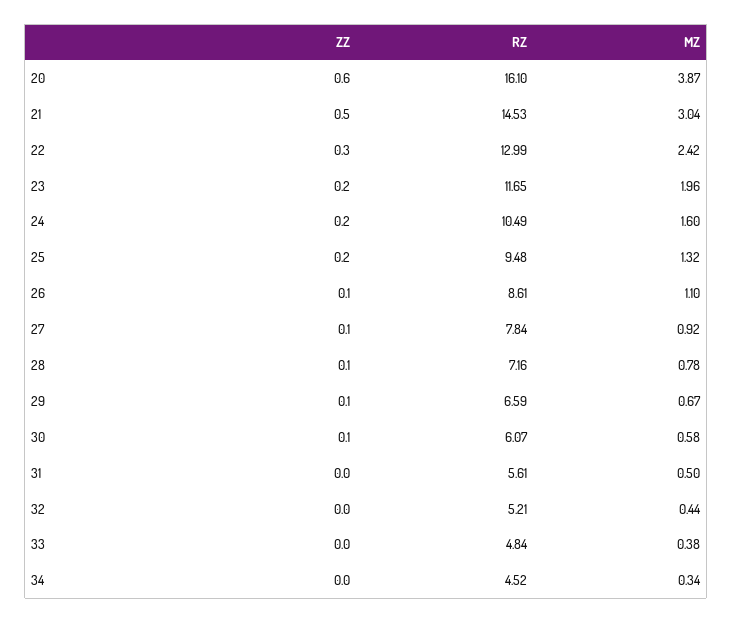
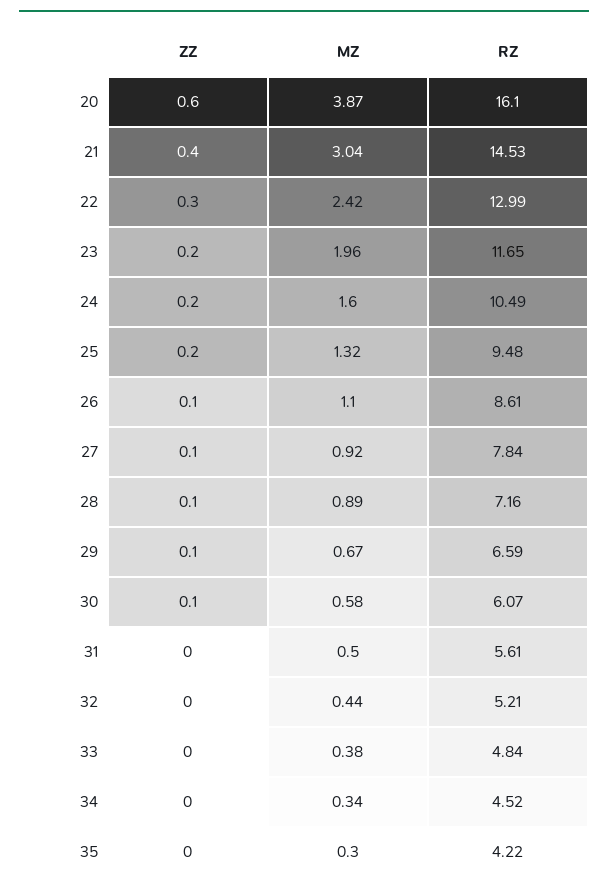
ZZ, 21: 0.5 -> 0.4
MZ, 28: 0.78 -> 0.89
ZZ, 35: none -> 0
MZ, 35: none -> 0.3
RZ, 35: none -> 4.22

